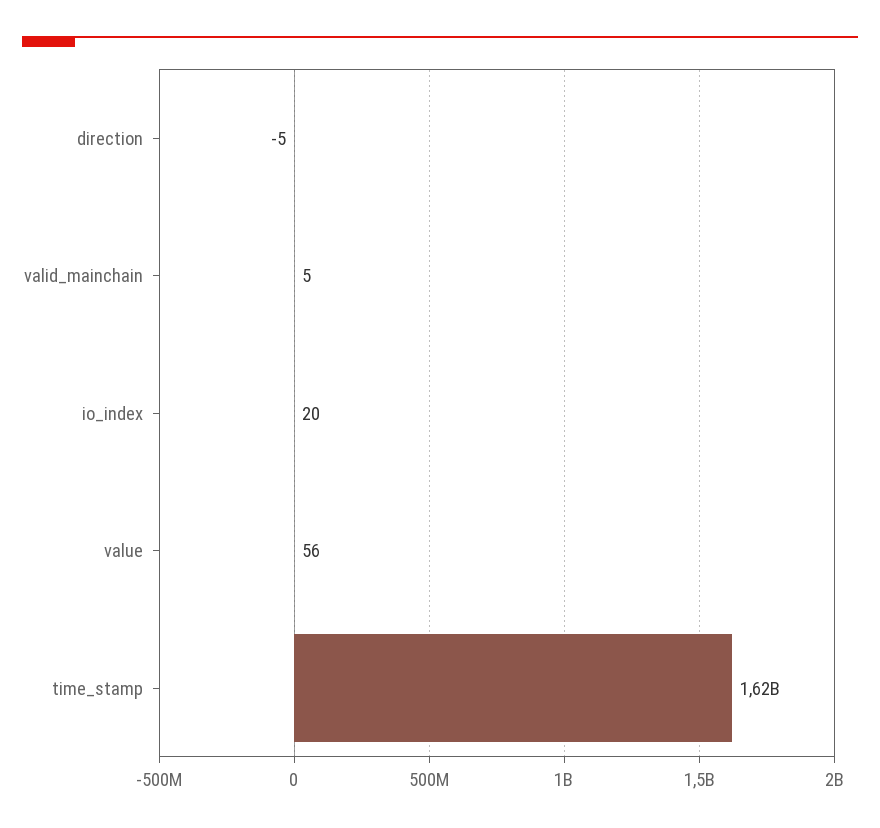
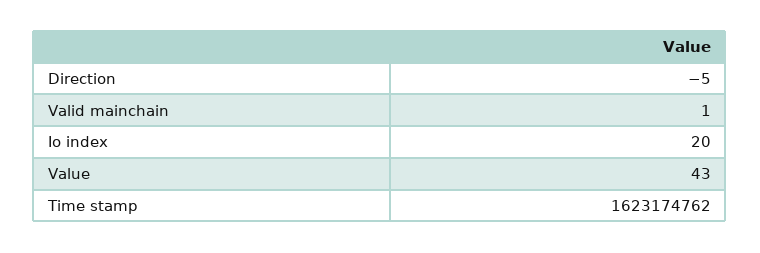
valid_mainchain: 5 -> 1
value: 56 -> 43

